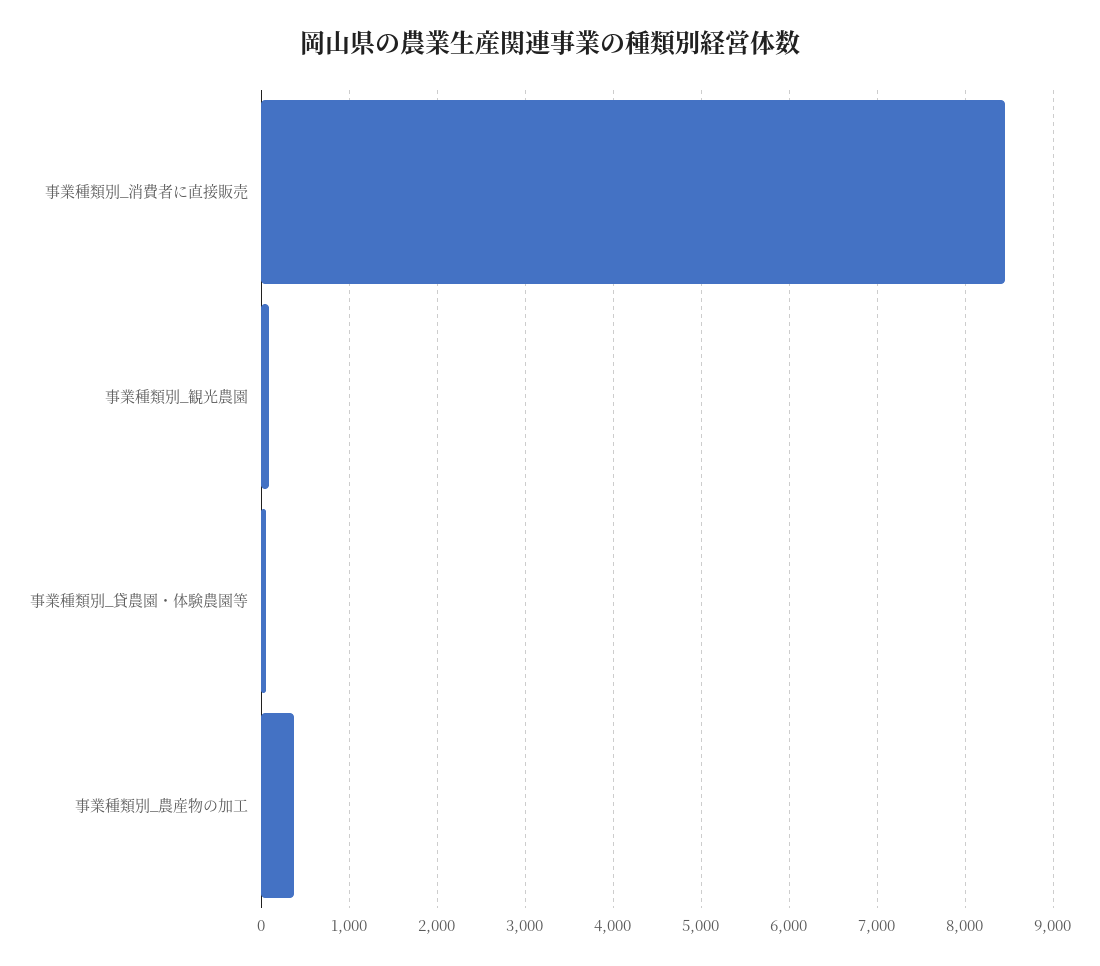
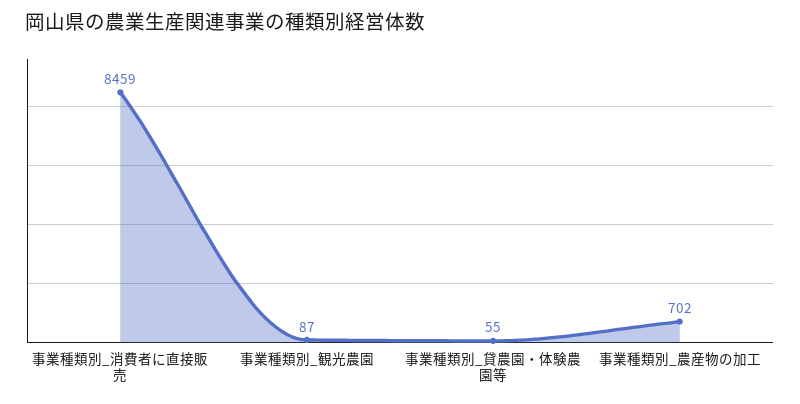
事業種類別_農産物の加工: 400 -> 702

